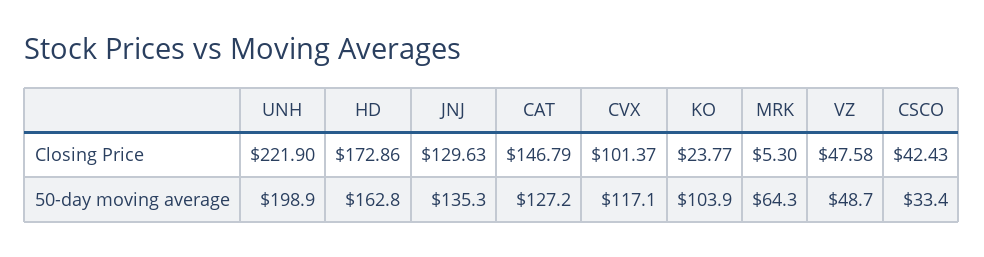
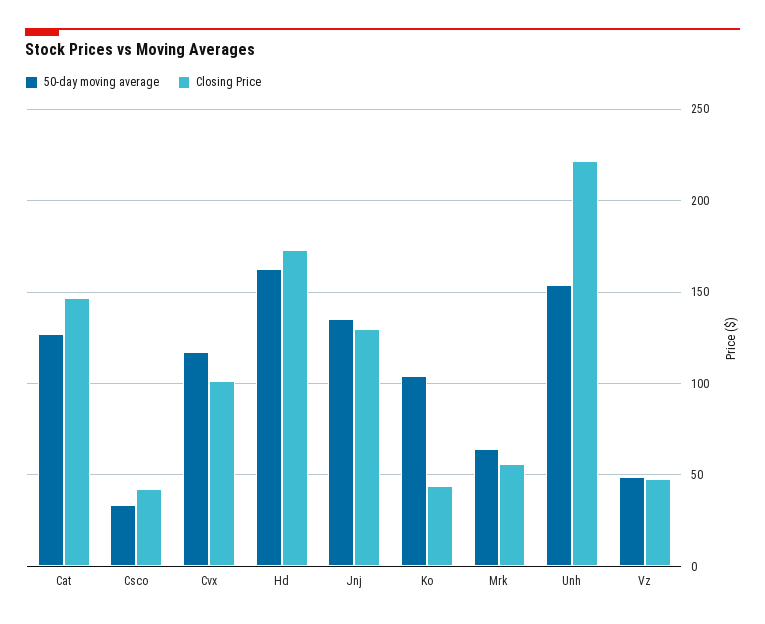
Closing Price, KO: 23.77 -> 45
Closing Price, MRK: 5.3 -> 55
50-day moving average, UNH: 198.9 -> 155

